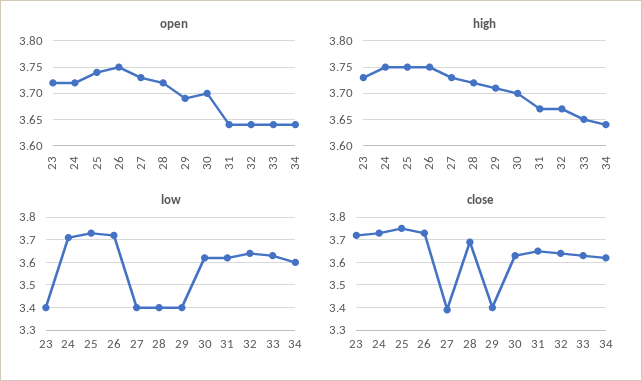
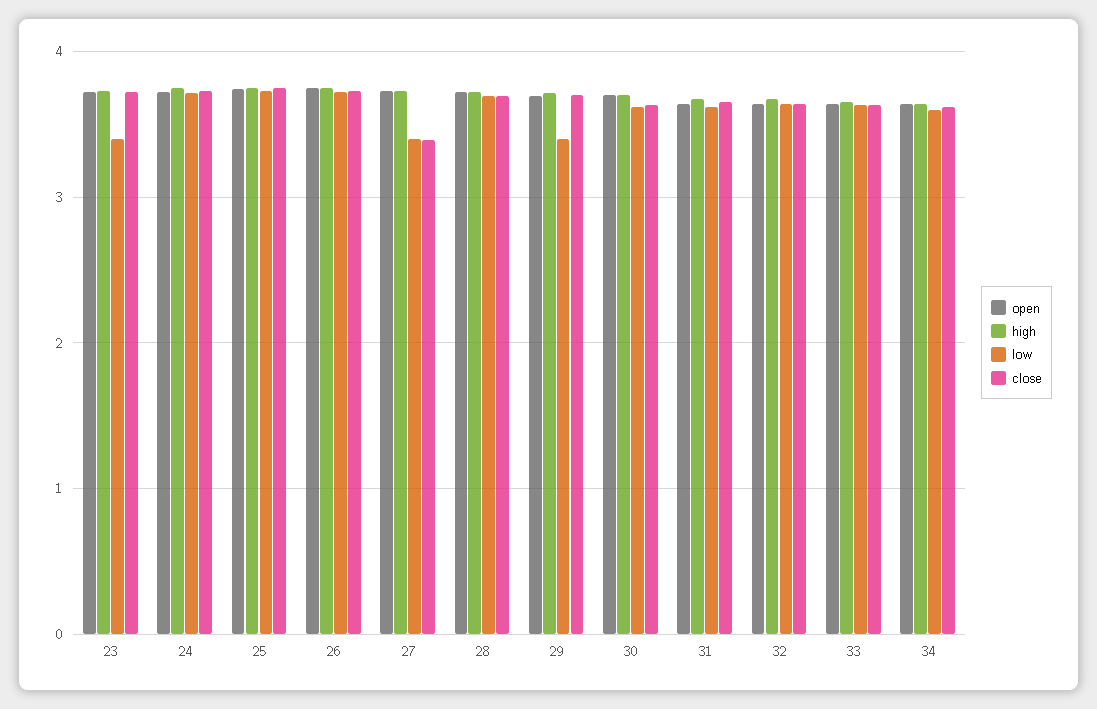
low, 28: 3.4 -> 3.7
close, 29: 3.4 -> 3.7

